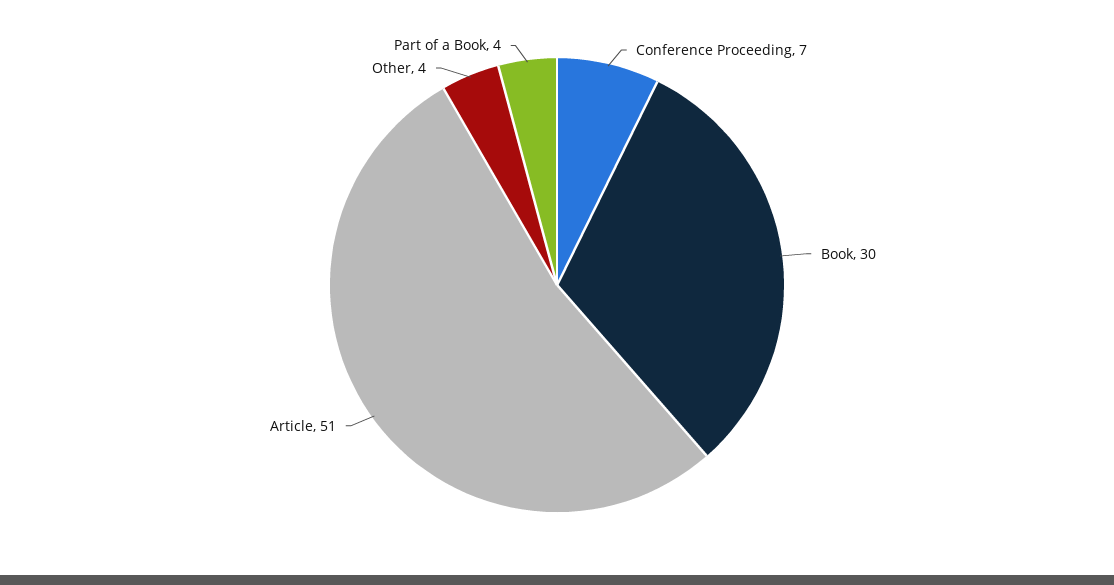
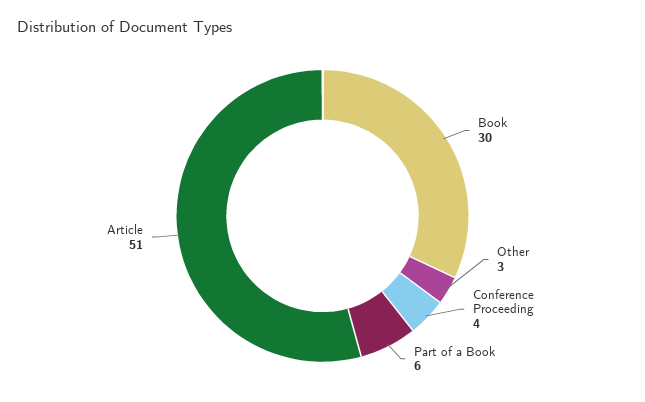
Conference Proceeding: 7 -> 4
Other: 4 -> 3
Part of a Book: 4 -> 6

